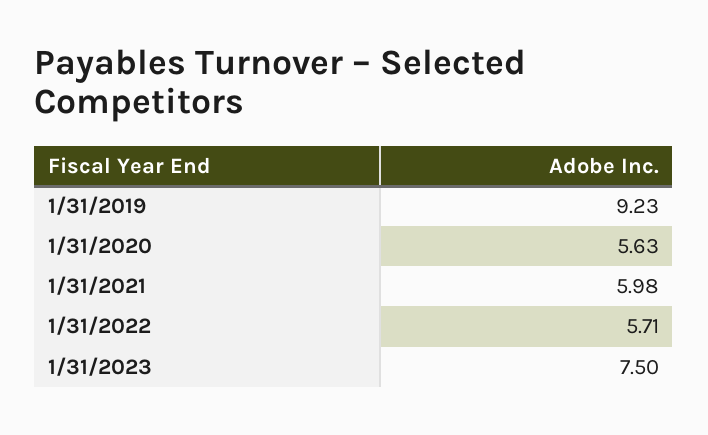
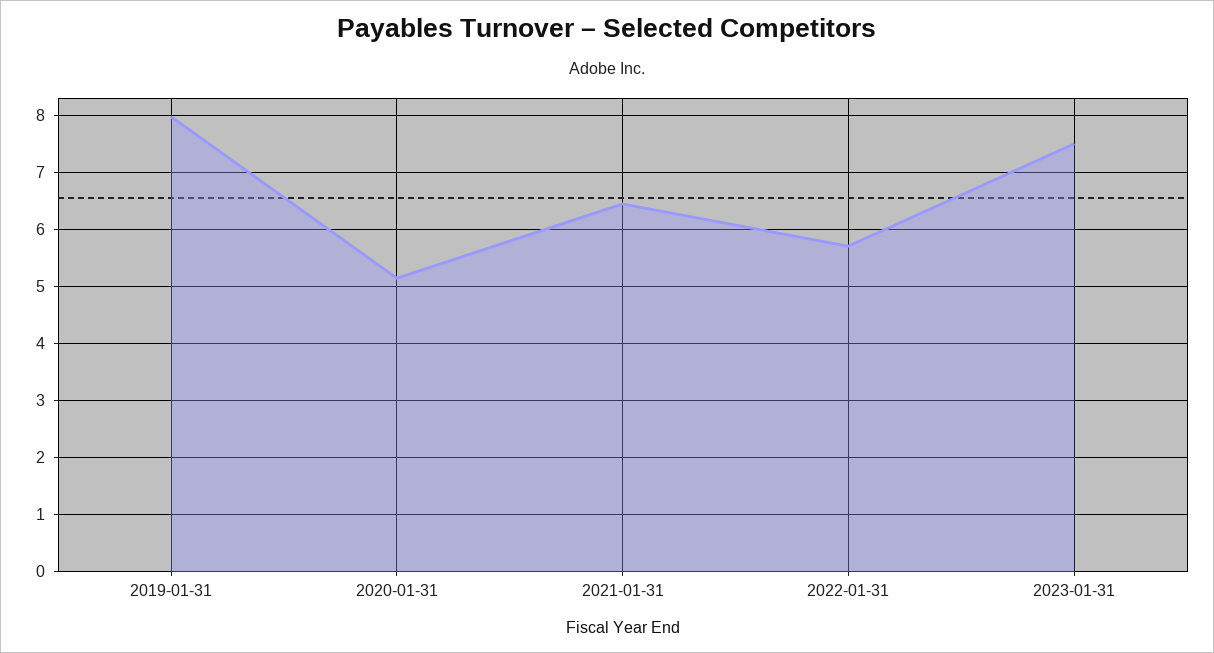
1/31/2019: 9.23 -> 8
1/31/2020: 5.63 -> 5.2
1/31/2021: 5.98 -> 6.4

